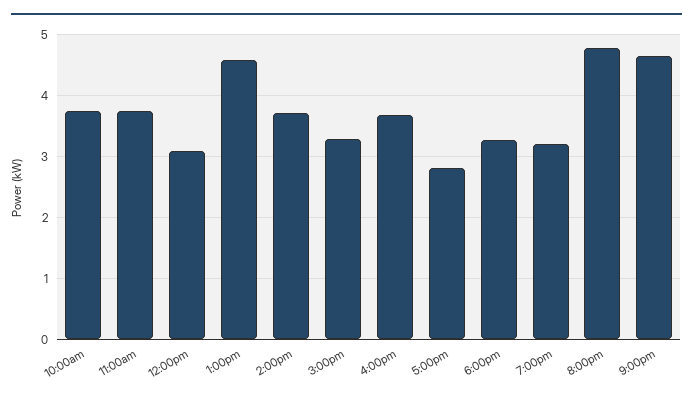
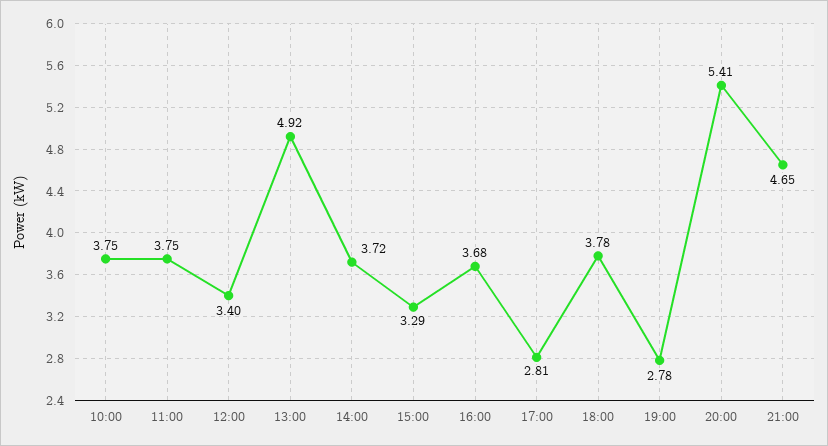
12:00pm: 3.1 -> 3.4
1:00pm: 4.6 -> 4.92
6:00pm: 3.3 -> 3.78
7:00pm: 3.2 -> 2.78
8:00pm: 4.8 -> 5.41

